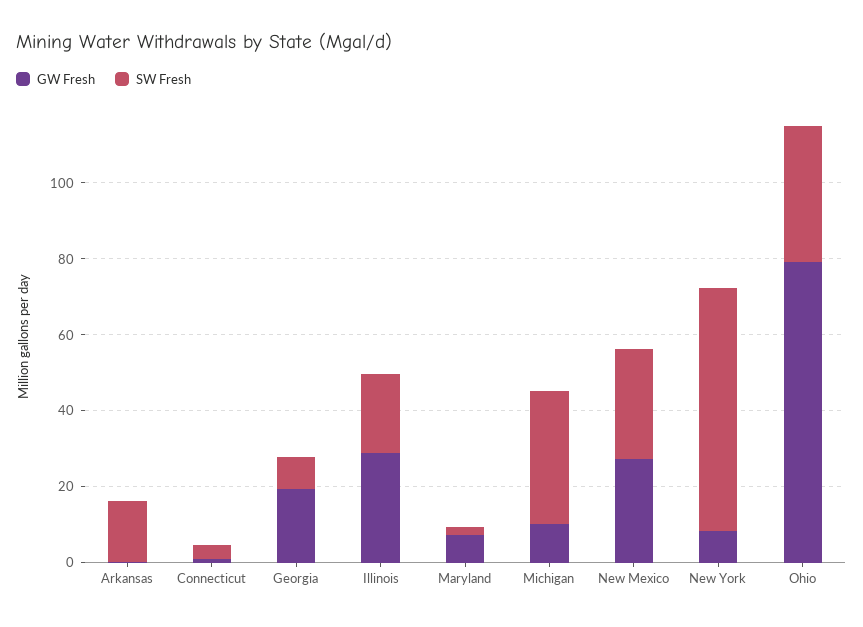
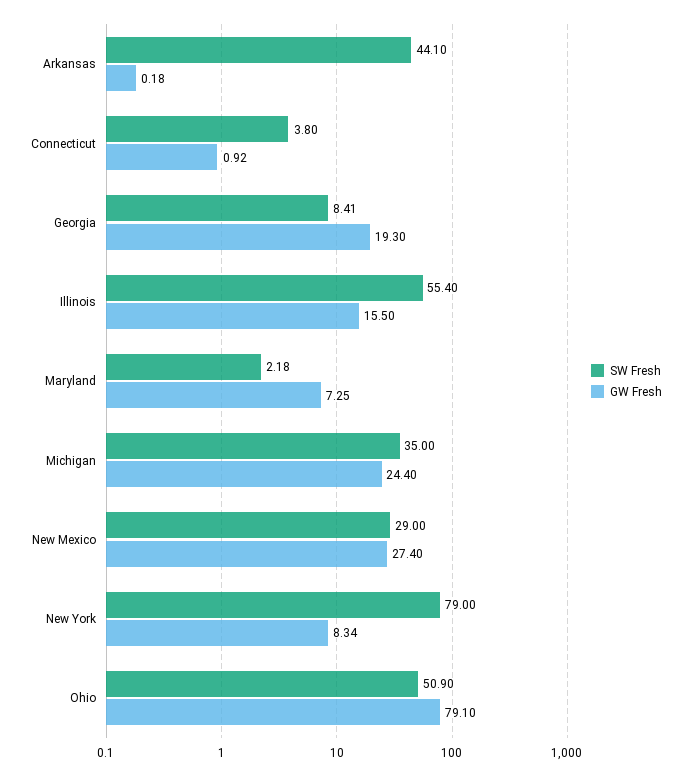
SW Fresh, Arkansas: 15 -> 44.1
GW Fresh, Illinois: 30 -> 15.5
SW Fresh, Illinois: 20 -> 55.4
GW Fresh, Michigan: 10 -> 24.4
SW Fresh, New York: 65 -> 79
SW Fresh, Ohio: 35 -> 50.9

